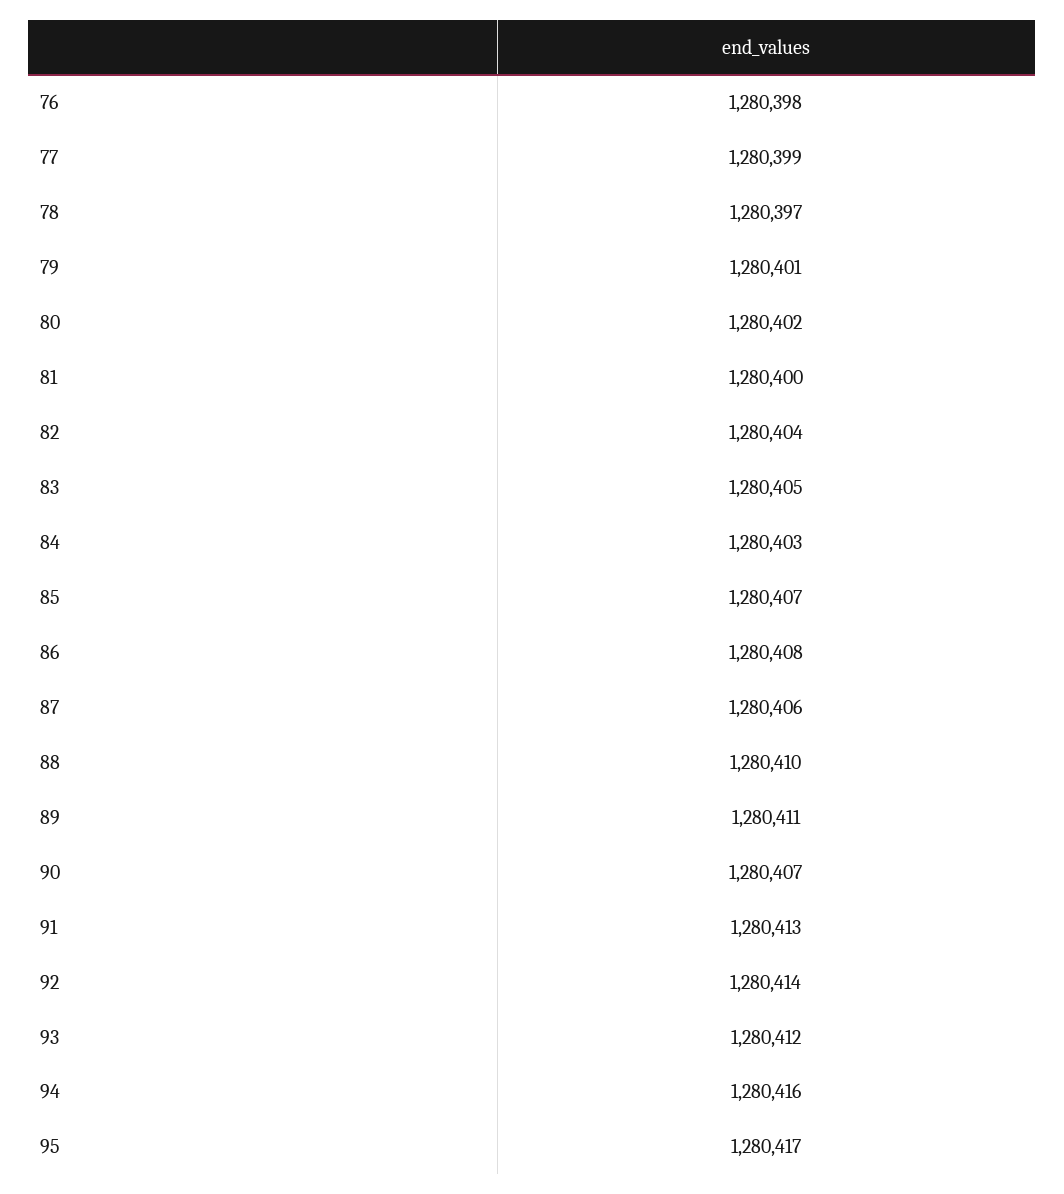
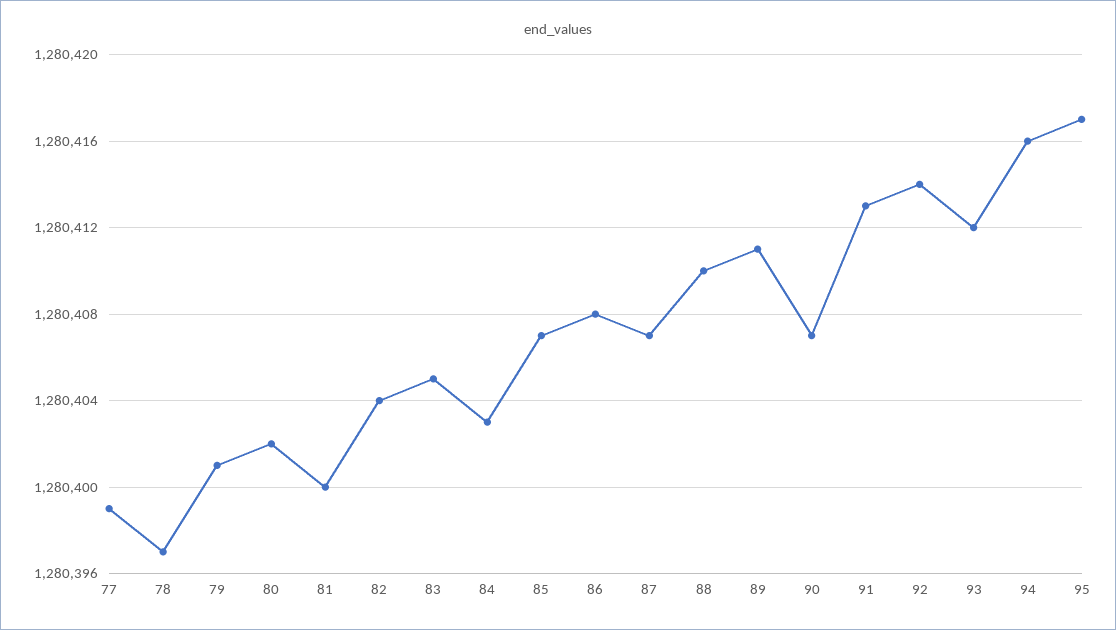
76: 1280398 -> none
87: 1280406 -> 1280407

